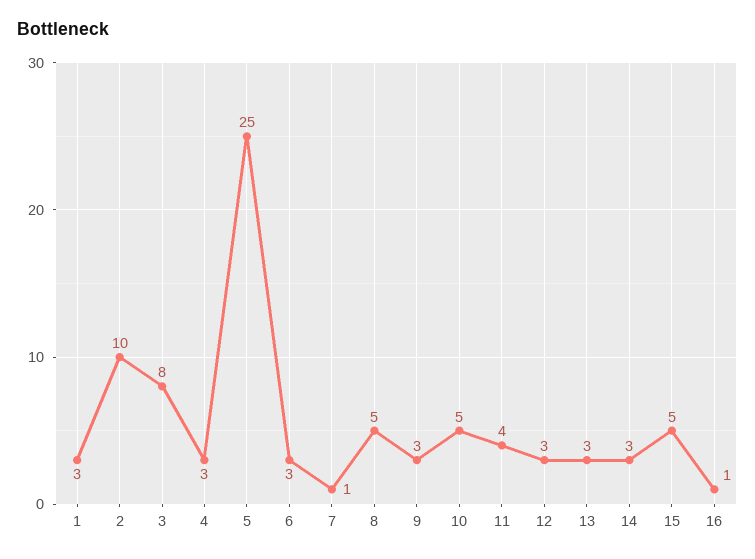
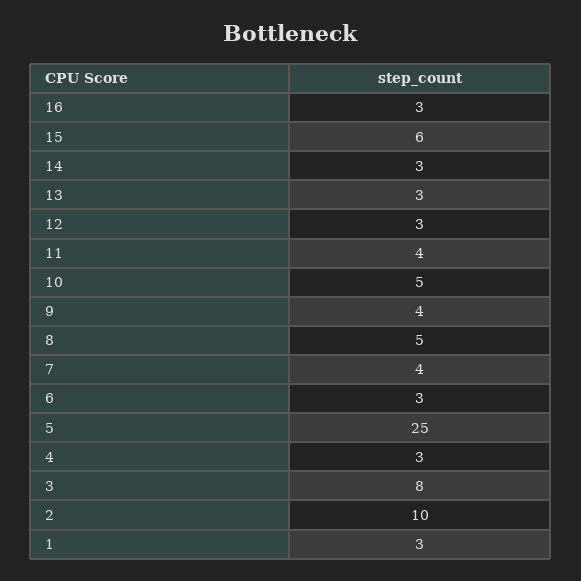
7: 1 -> 4
9: 3 -> 4
15: 5 -> 6
16: 1 -> 3

